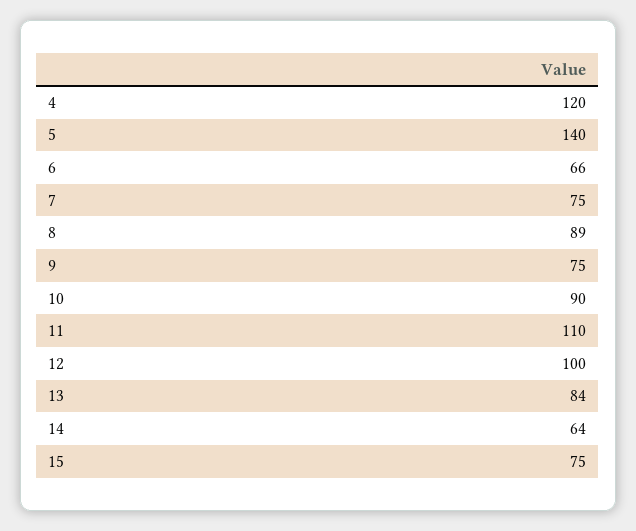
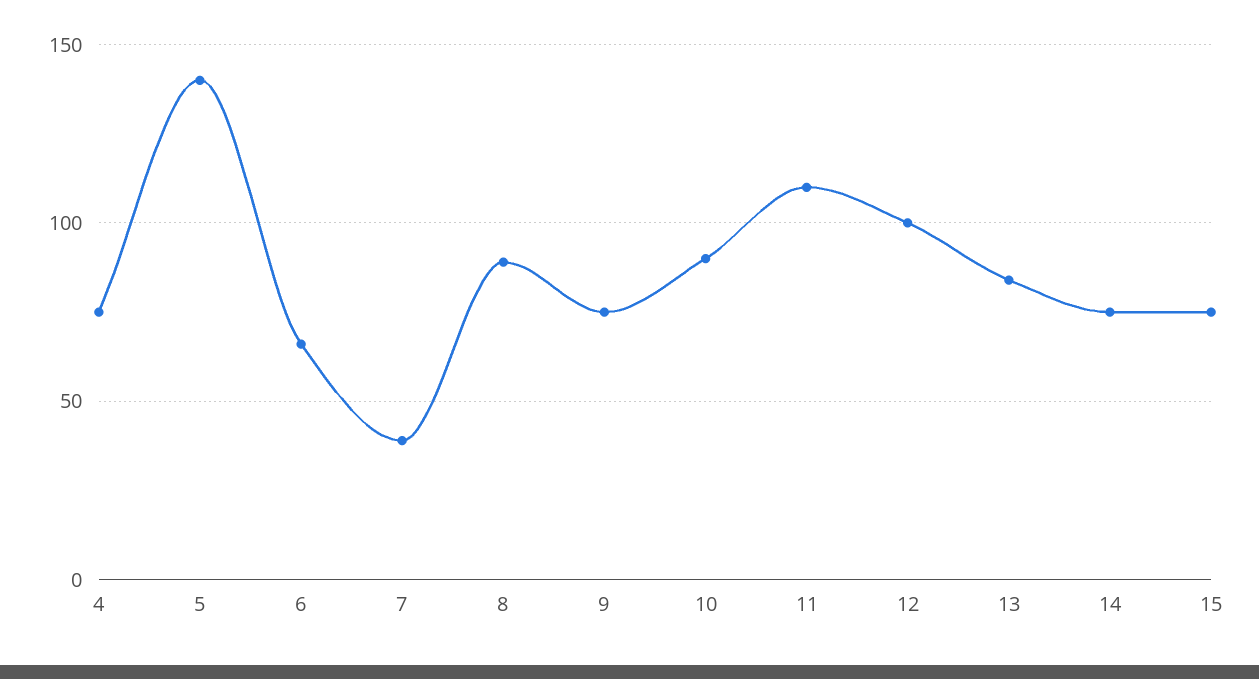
4: 120 -> 75
7: 75 -> 40
14: 64 -> 75

